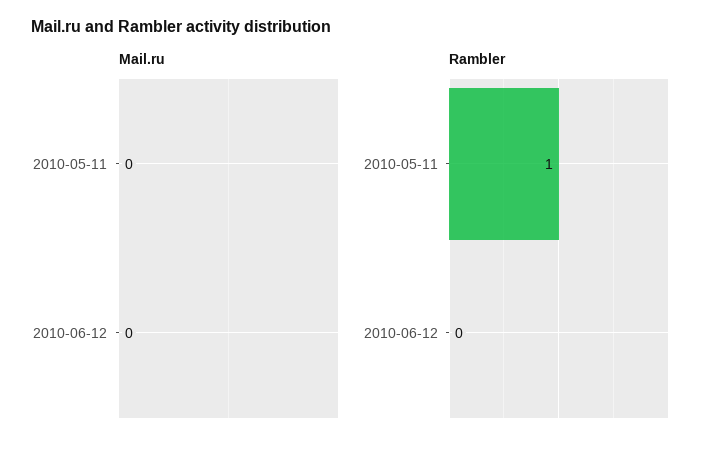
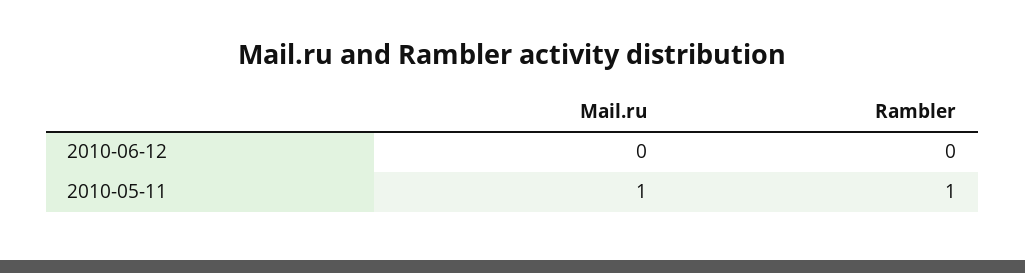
Mail.ru, 2010-05-11: 0 -> 1

